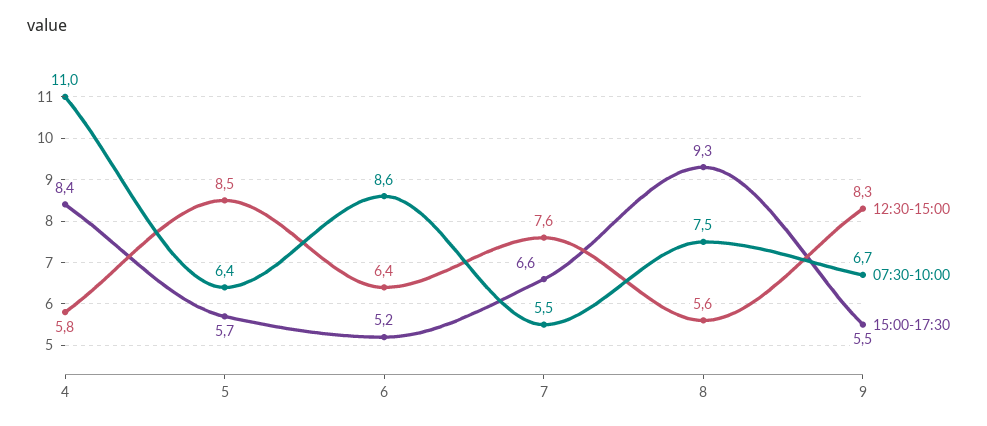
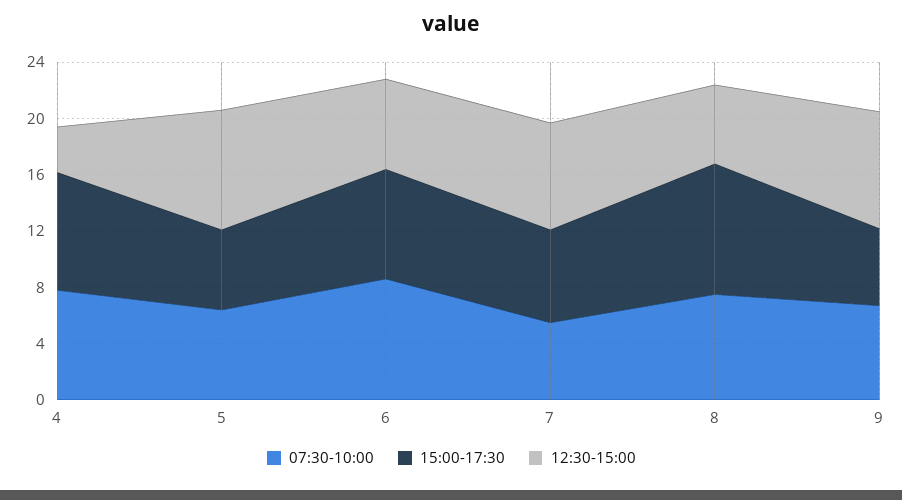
12:30-15:00, 4: 5.8 -> 3
07:30-10:00, 4: 11 -> 8
15:00-17:30, 6: 5.2 -> 8

